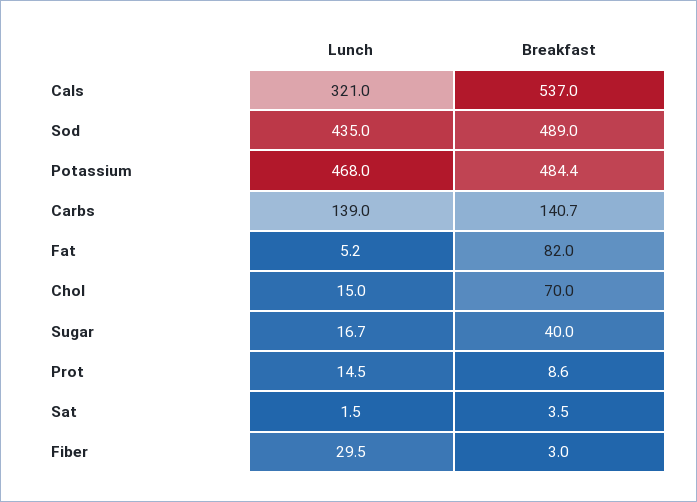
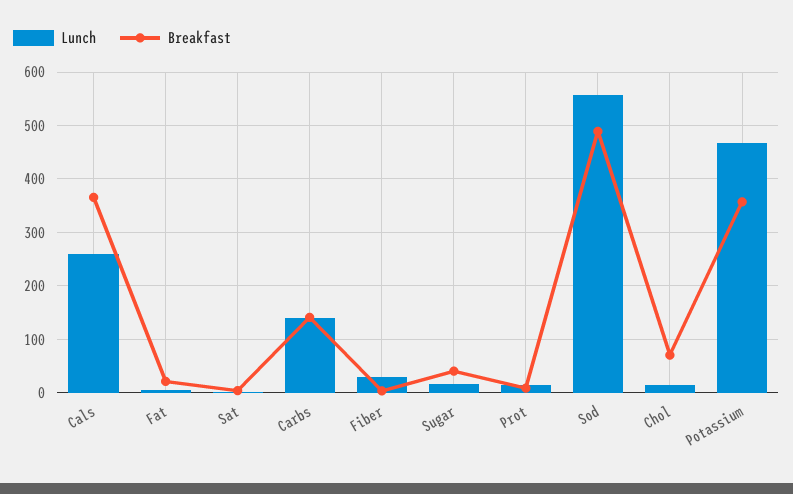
Lunch, Cals: 321 -> 260
Breakfast, Cals: 537 -> 360
Lunch, Sod: 435 -> 560
Breakfast, Potassium: 484.4 -> 360
Breakfast, Fat: 82 -> 20

